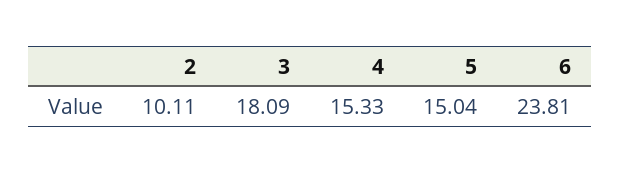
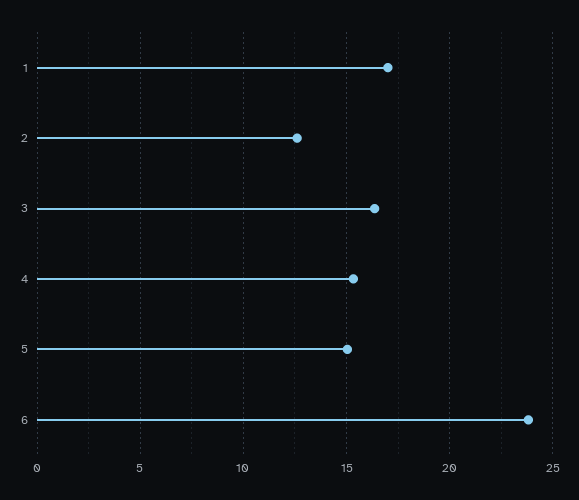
2: 10.11 -> 12.5
3: 18.09 -> 16.5
1: none -> 17

